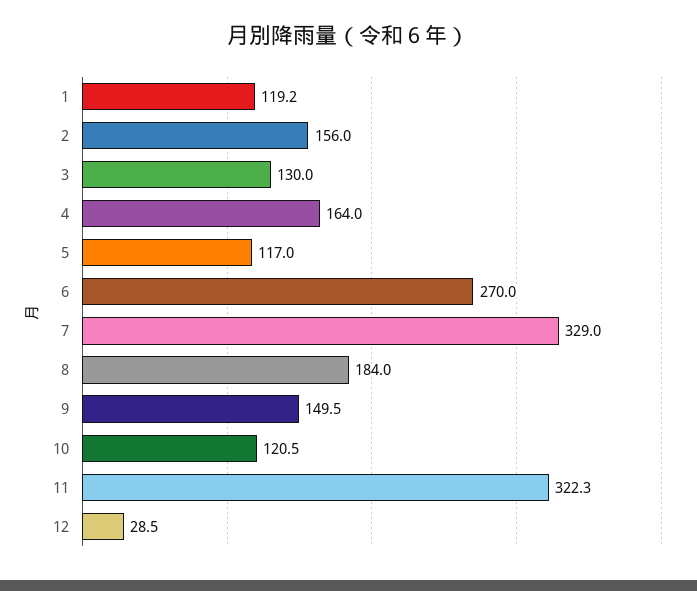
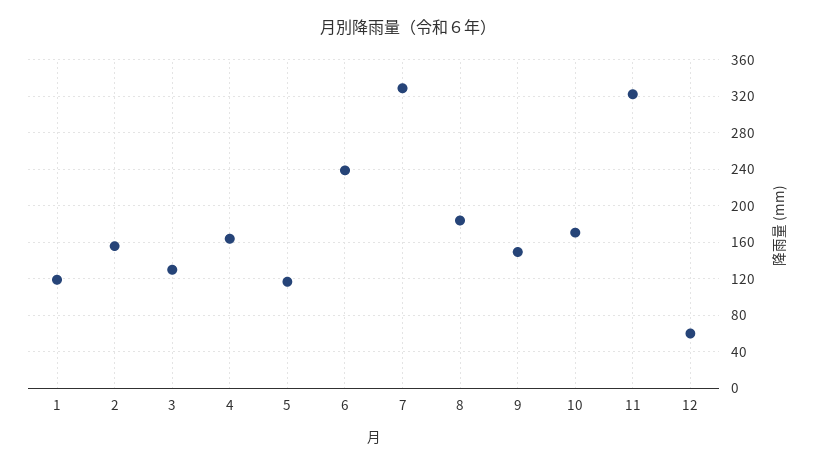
6: 270 -> 240
10: 120.5 -> 170
12: 28.5 -> 60

